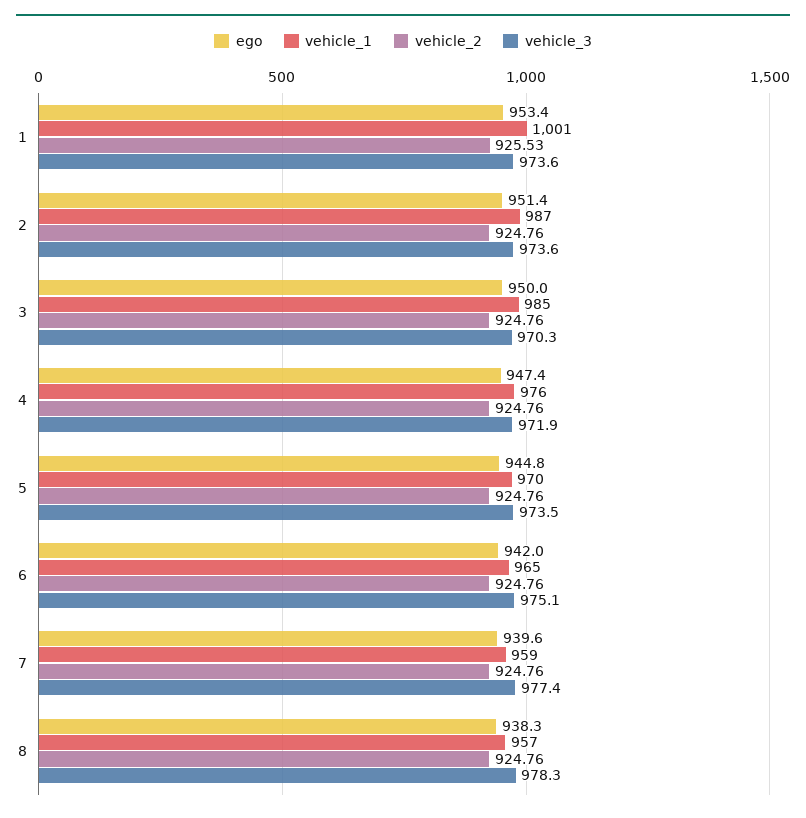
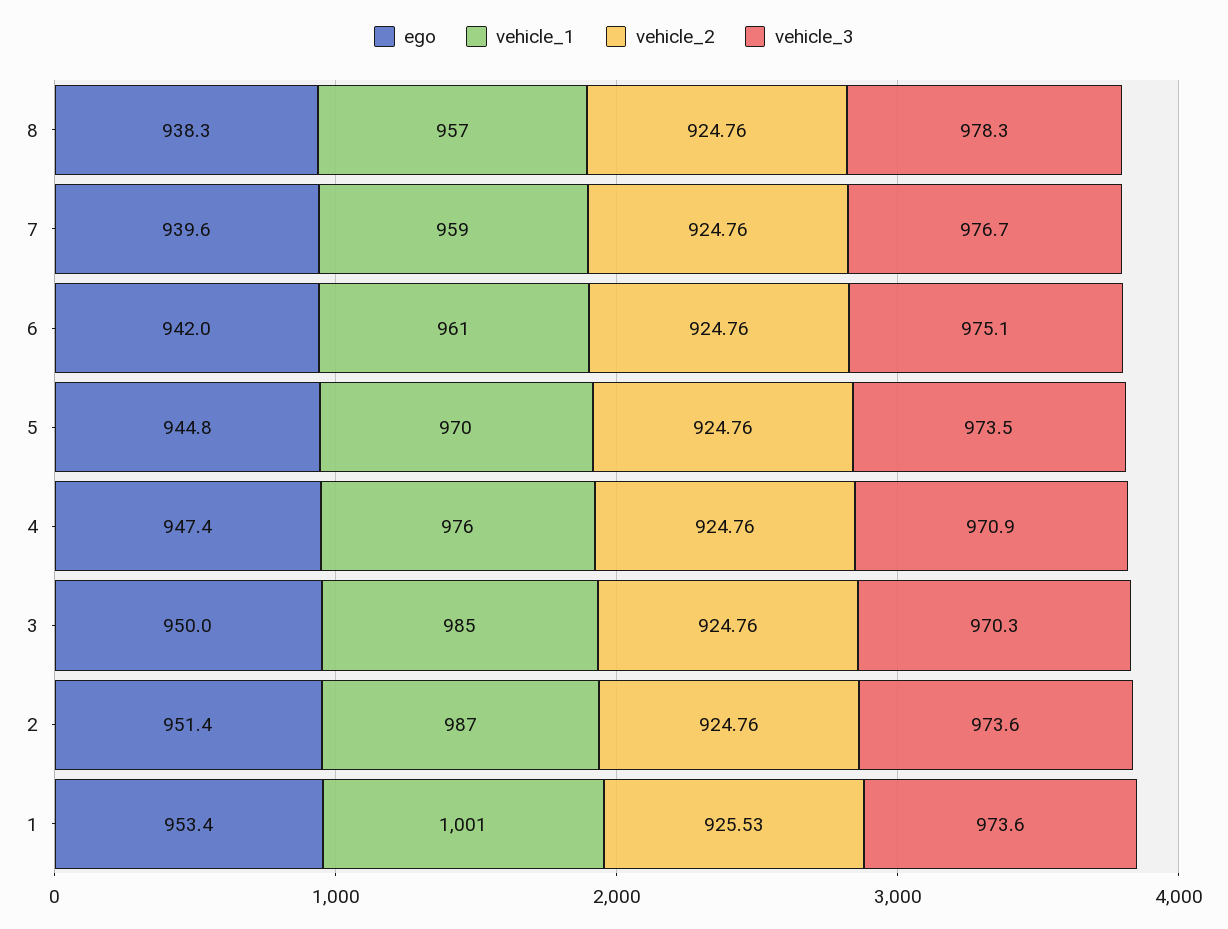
vehicle_3, 4: 971.9 -> 970.9
vehicle_1, 6: 965 -> 961
vehicle_3, 7: 977.4 -> 976.7

